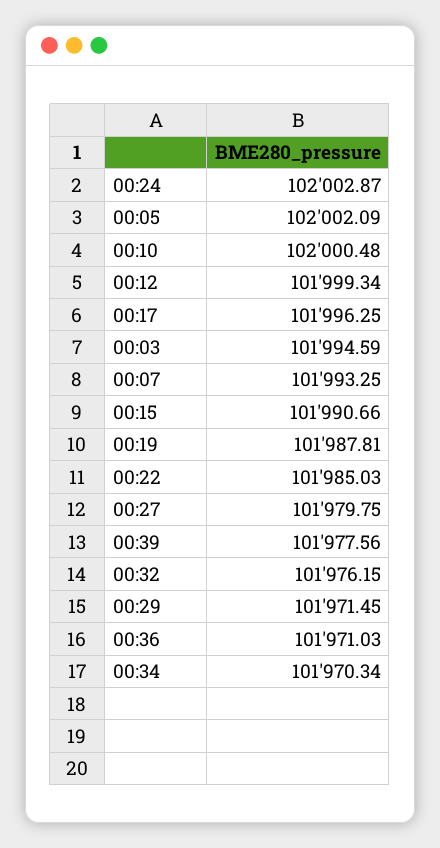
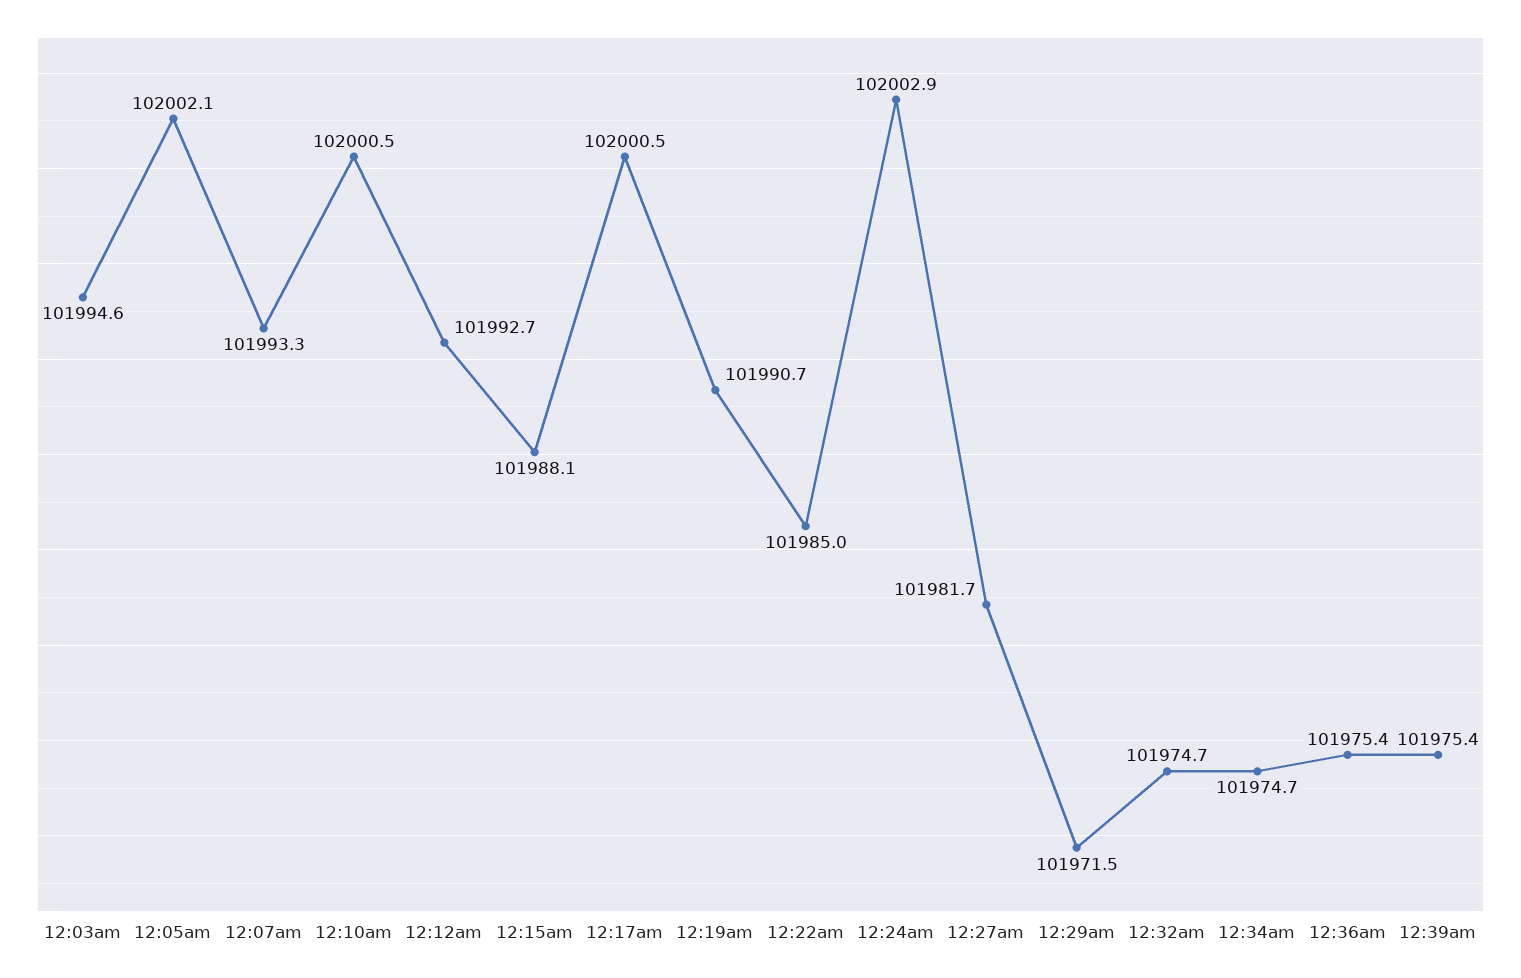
00:12: 101999.34 -> 101992.7
00:17: 101996.25 -> 102000.5
00:15: 101990.66 -> 101988.1
00:19: 101987.81 -> 101990.7
00:27: 101979.75 -> 101981.7
00:39: 101977.56 -> 101975.4
00:32: 101976.15 -> 101974.7
00:36: 101971.03 -> 101975.4
00:34: 101970.34 -> 101974.7

